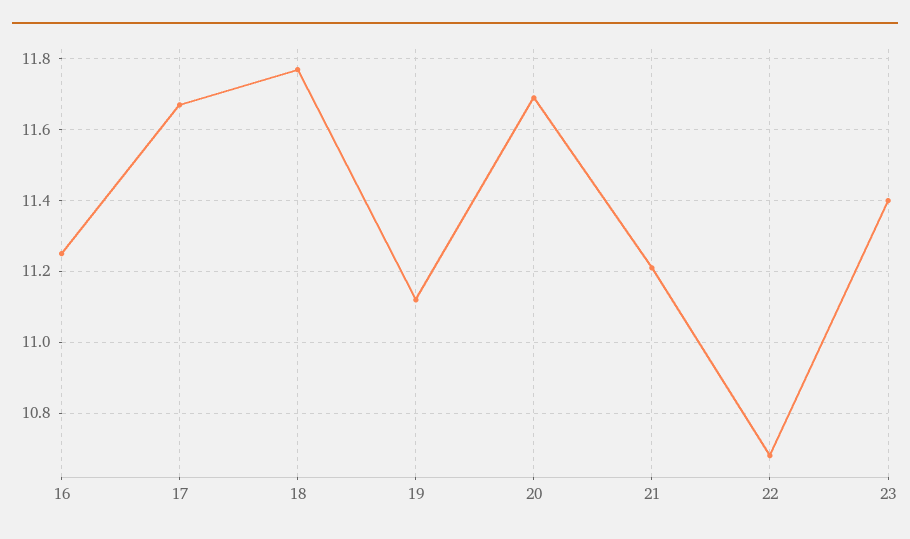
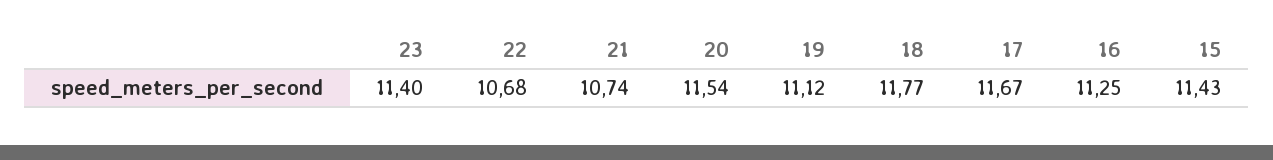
20: 11.7 -> 11.54
21: 11.2 -> 10.74
15: none -> 11.43

